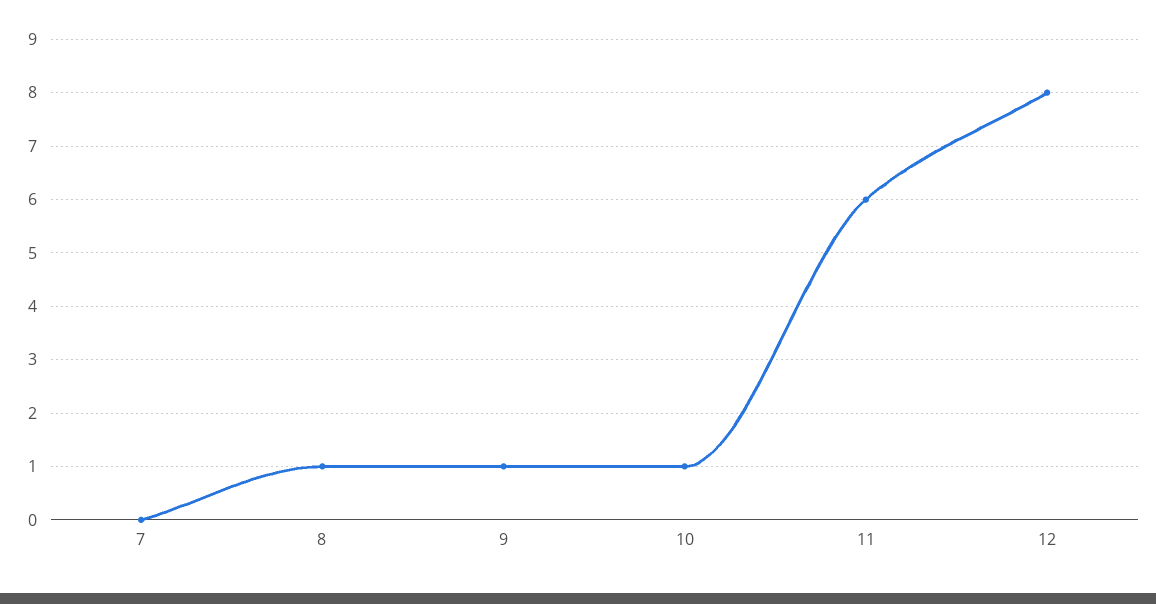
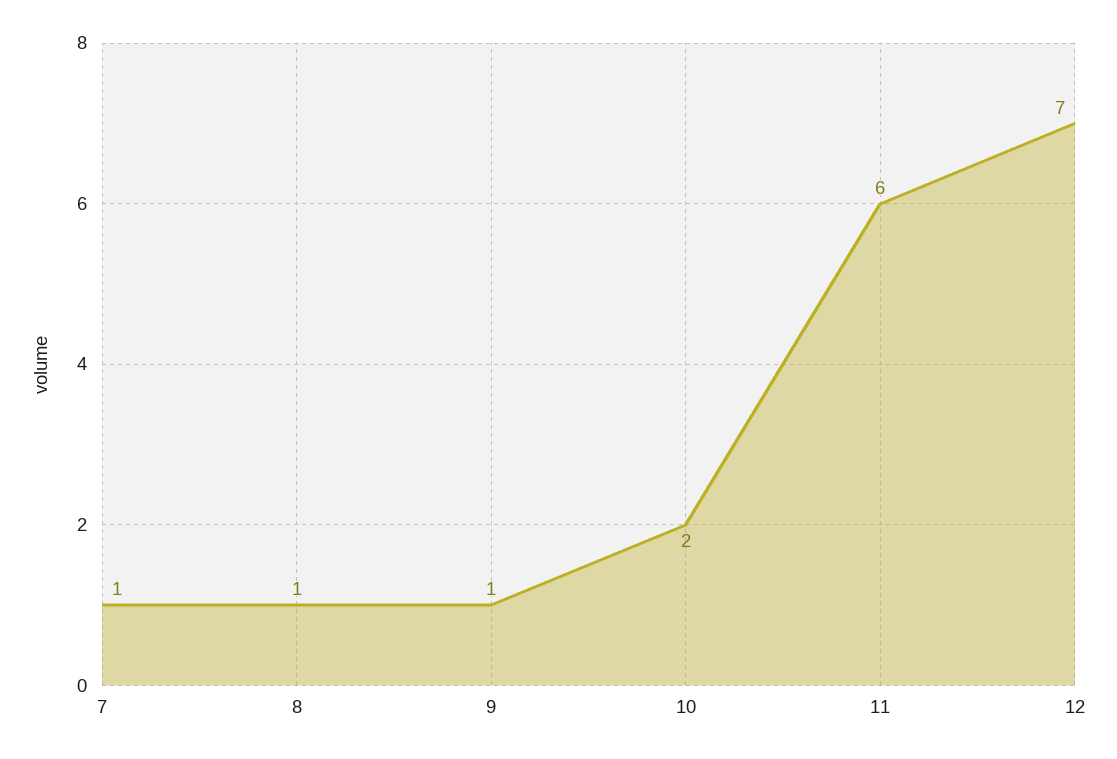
7: 0 -> 1
10: 1 -> 2
12: 8 -> 7

